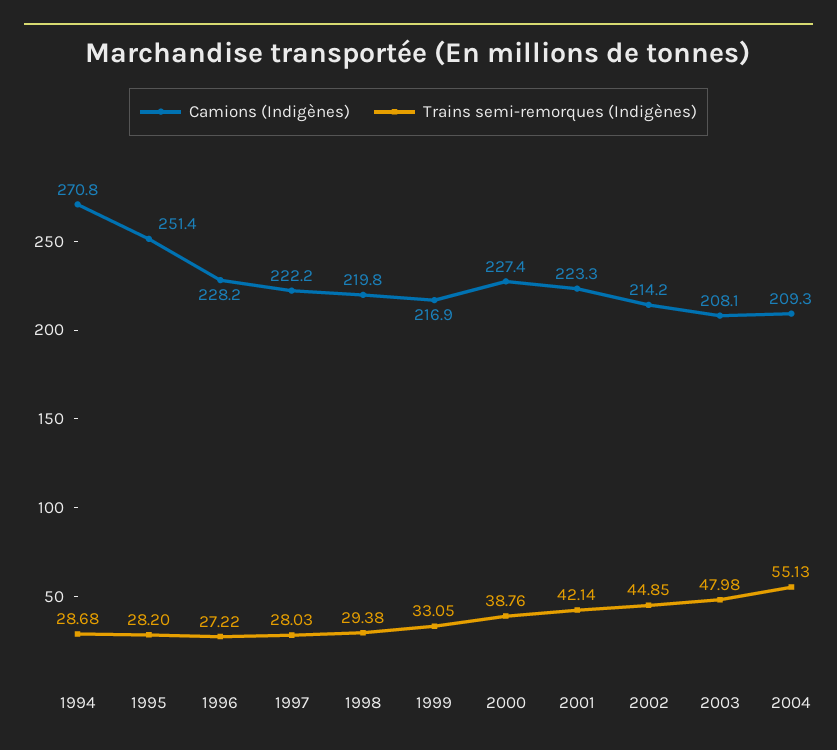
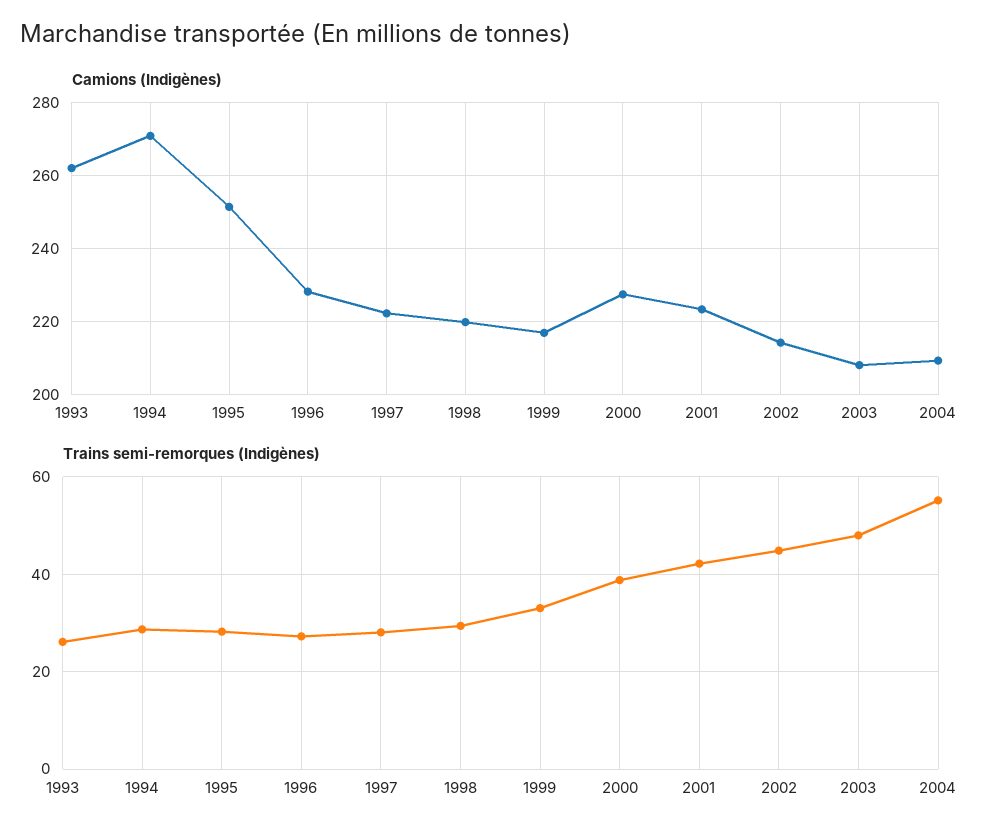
Camions (Indigènes), 1993: none -> 262
Trains semi-remorques (Indigènes), 1993: none -> 26

